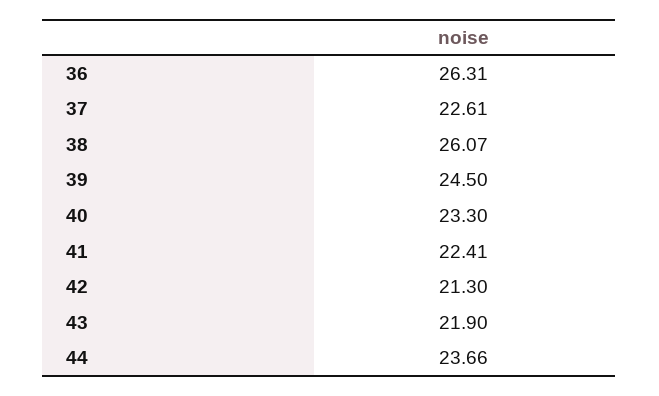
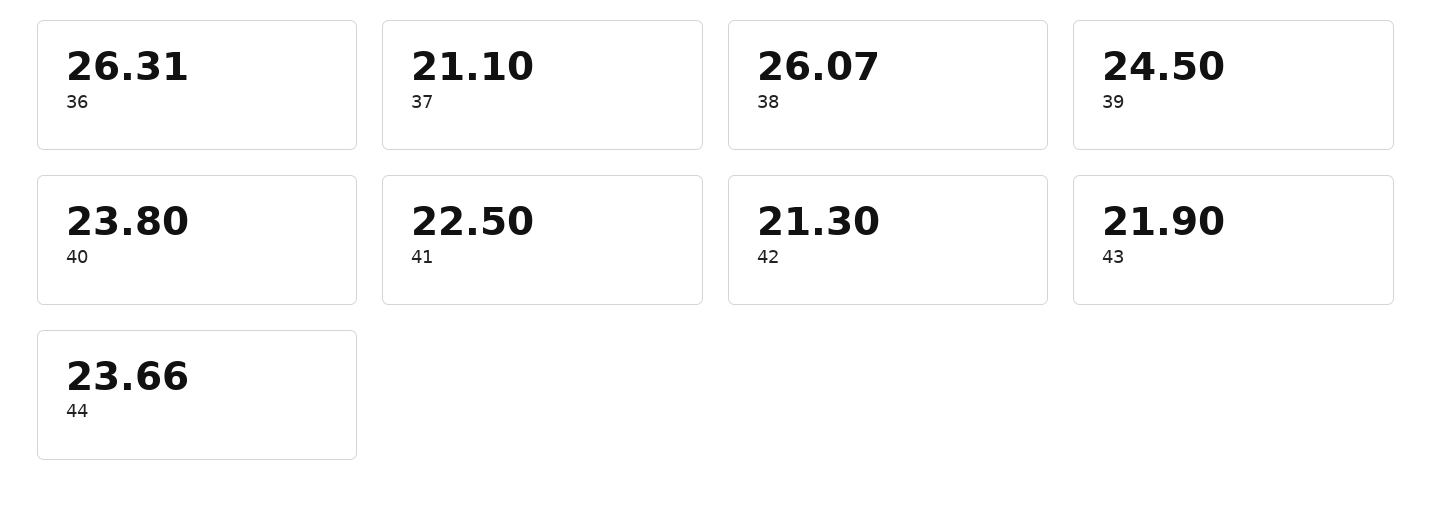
37: 22.61 -> 21.1
40: 23.3 -> 23.8
41: 22.41 -> 22.5

